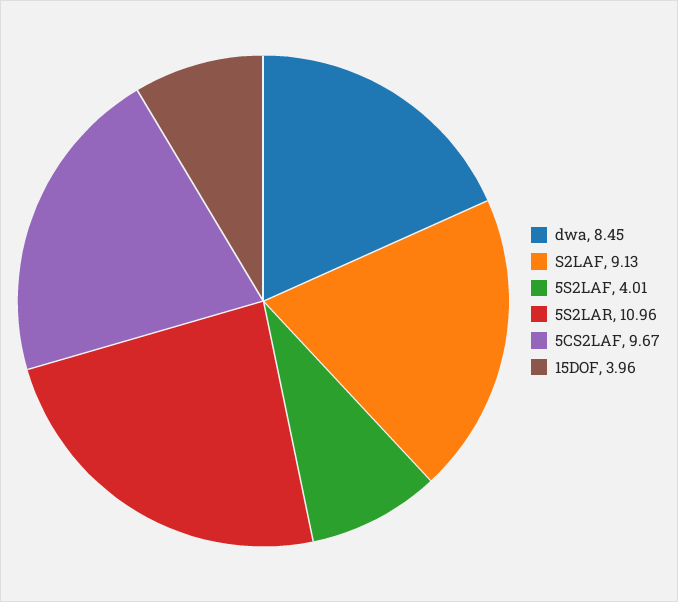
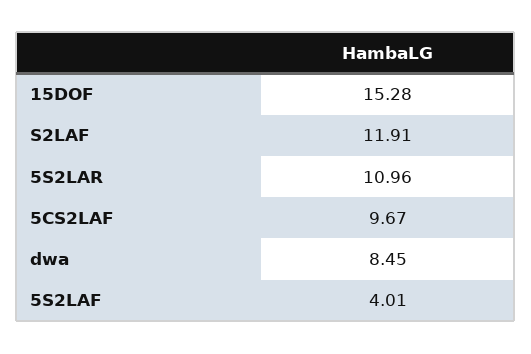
S2LAF: 9.13 -> 11.91
15DOF: 3.96 -> 15.28

